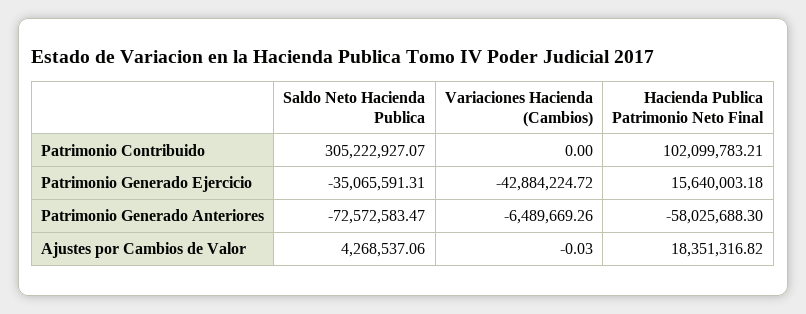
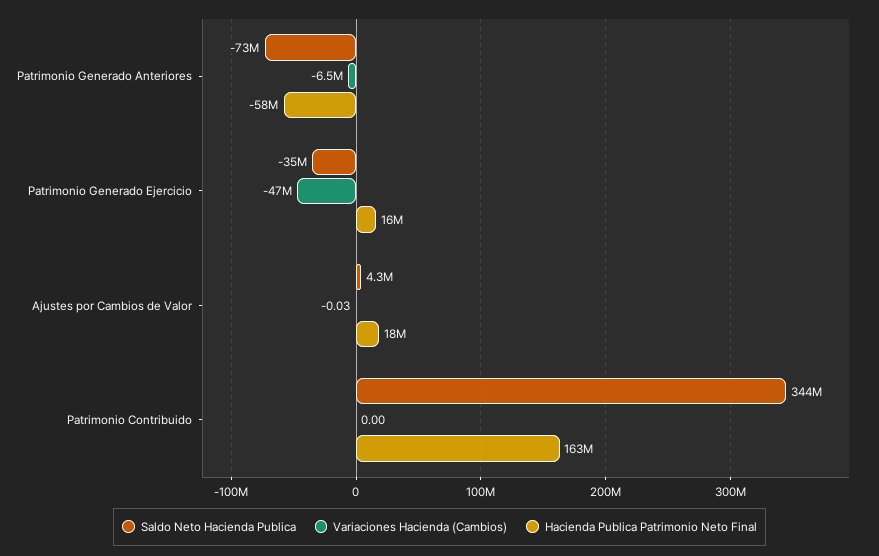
Saldo Neto Hacienda Publica, Patrimonio Contribuido: 305222927.07 -> 344000000
Hacienda Publica Patrimonio Neto Final, Patrimonio Contribuido: 102099783.21 -> 163000000
Variaciones Hacienda (Cambios), Patrimonio Generado Ejercicio: -42884224.72 -> -47000000

